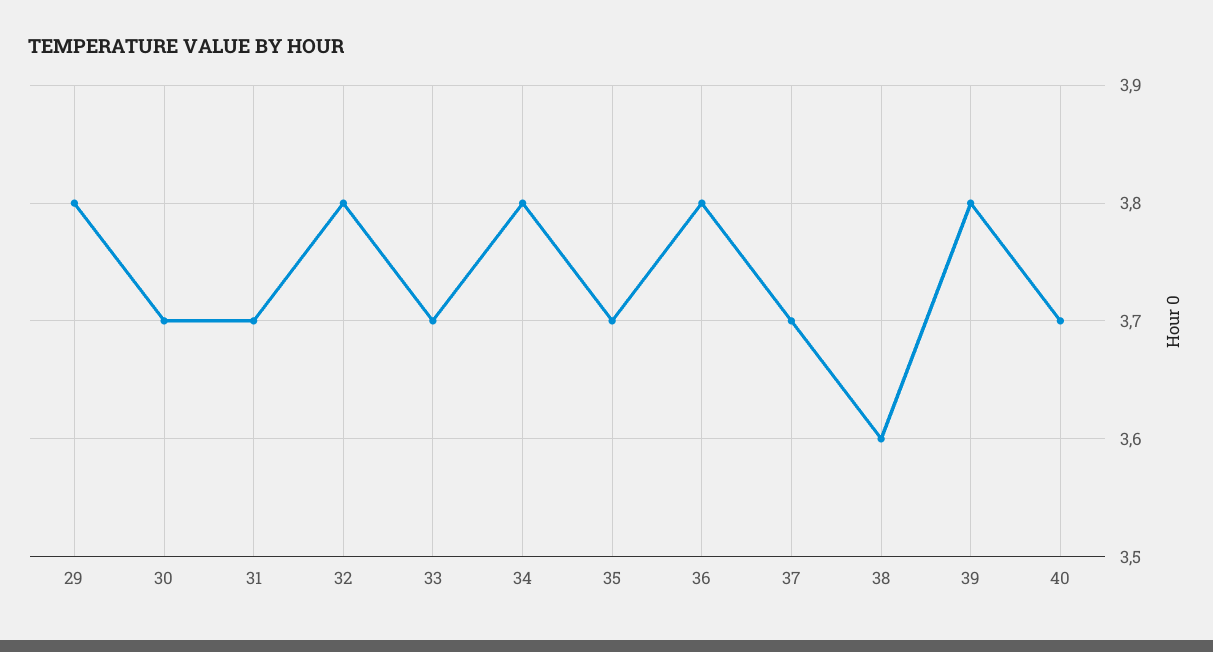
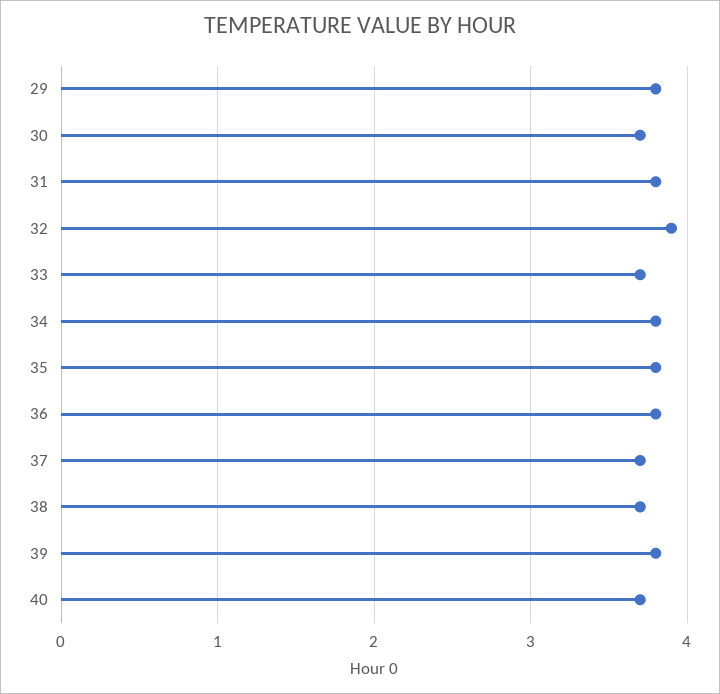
31: 3.7 -> 3.8
32: 3.8 -> 3.9
35: 3.7 -> 3.8
38: 3.6 -> 3.7

